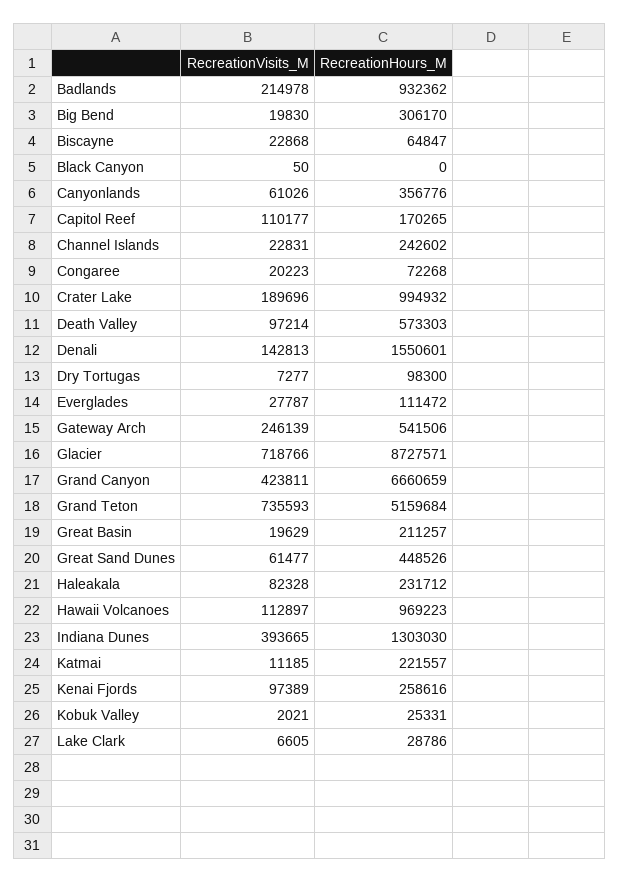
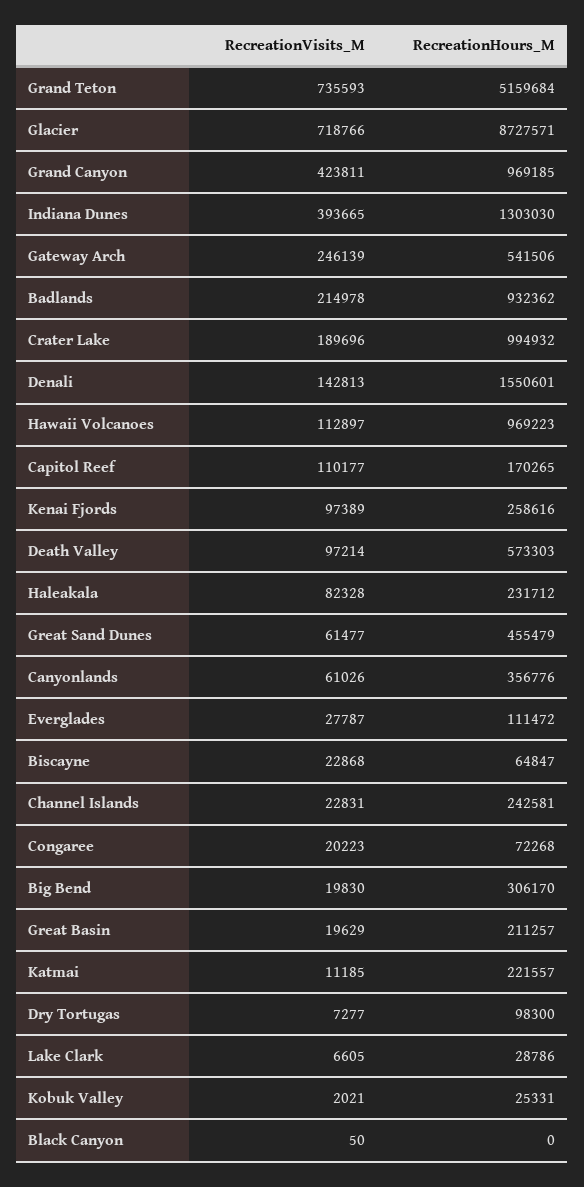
RecreationHours_M, Channel Islands: 242602 -> 242581
RecreationHours_M, Grand Canyon: 6660659 -> 969185
RecreationHours_M, Great Sand Dunes: 448526 -> 455479

